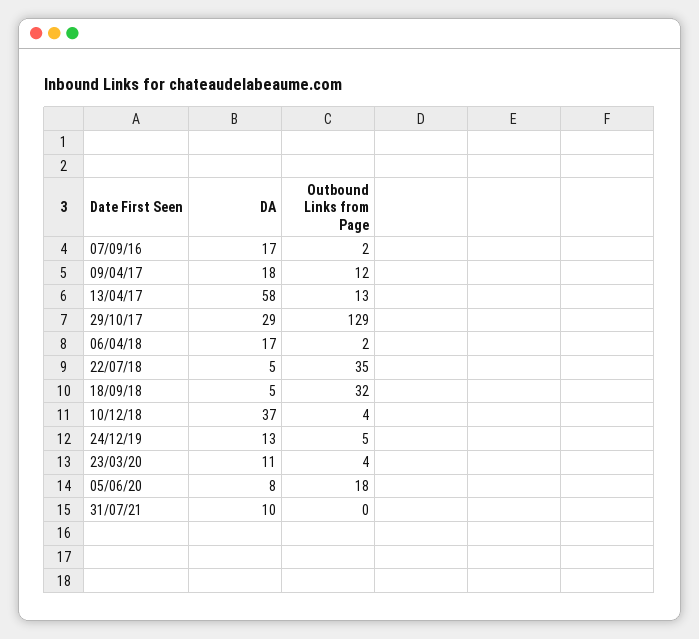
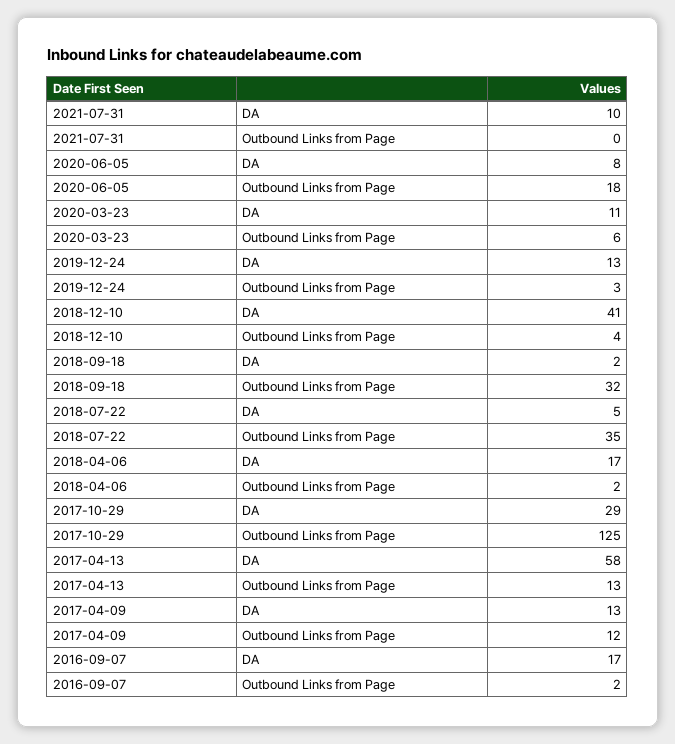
DA, 09/04/17: 18 -> 13
Outbound Links from Page, 29/10/17: 129 -> 125
DA, 18/09/18: 5 -> 2
DA, 10/12/18: 37 -> 41
Outbound Links from Page, 24/12/19: 5 -> 3
Outbound Links from Page, 23/03/20: 4 -> 6

